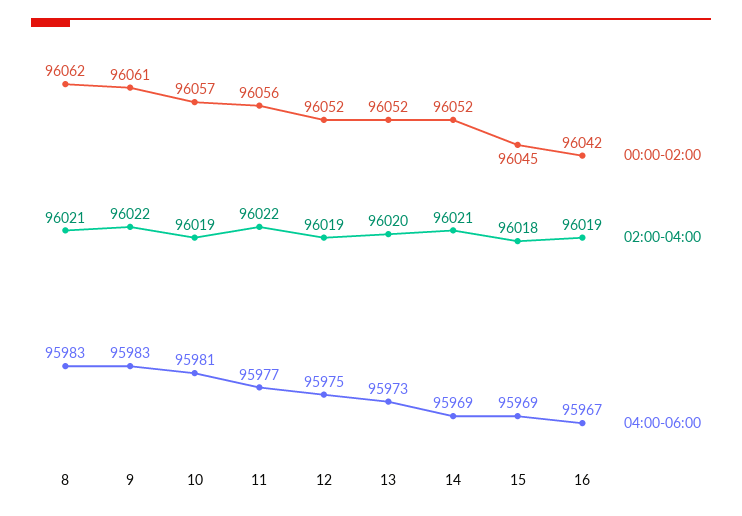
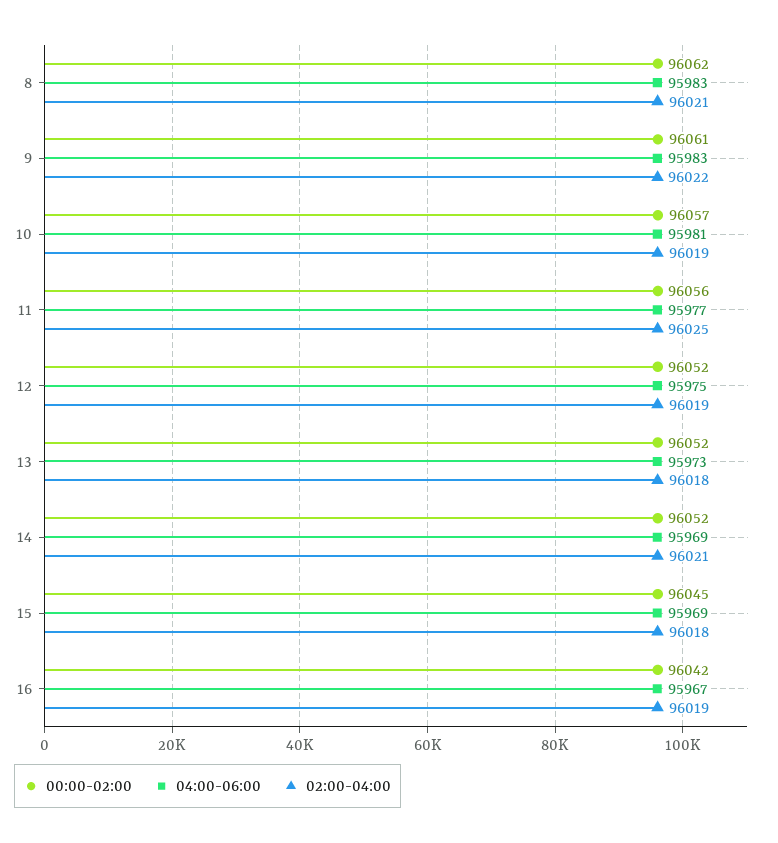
02:00-04:00, 11: 96022 -> 96025
02:00-04:00, 13: 96020 -> 96018

